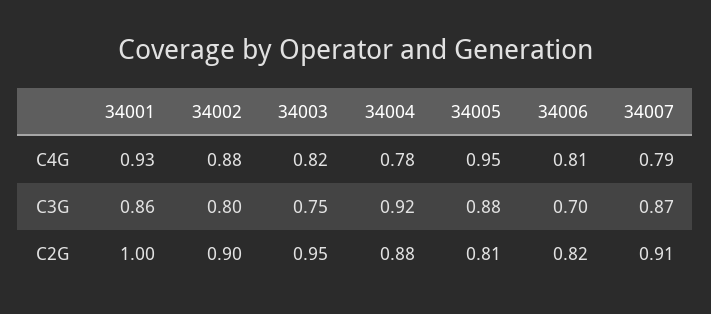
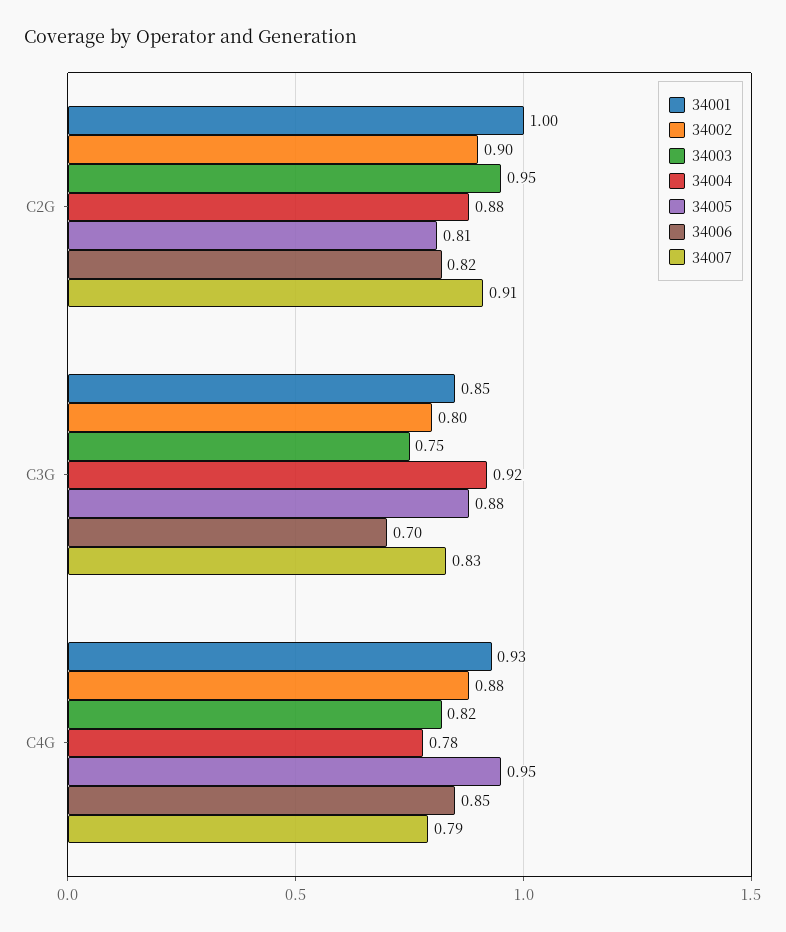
34006, C4G: 0.81 -> 0.85
34001, C3G: 0.86 -> 0.85
34007, C3G: 0.87 -> 0.83

